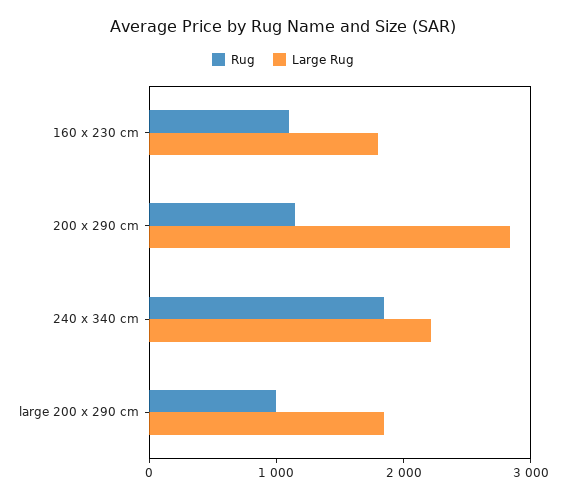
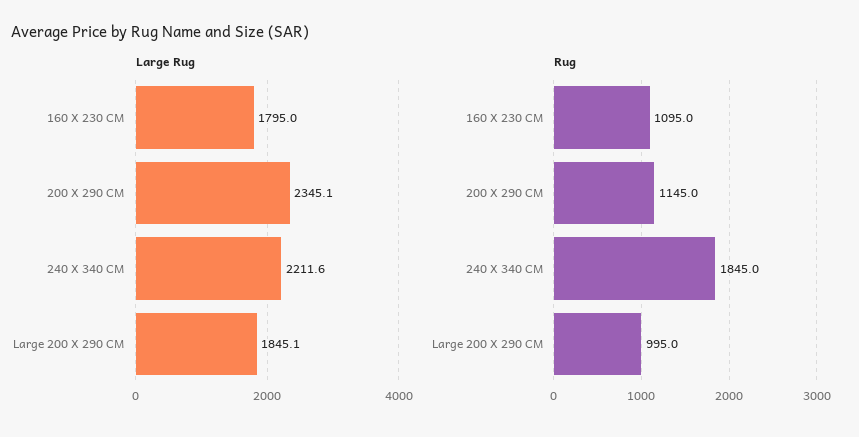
Large Rug, 200 x 290 cm: 2800 -> 2345.1

